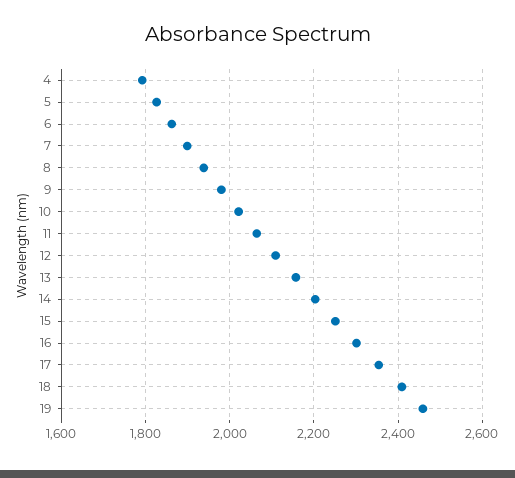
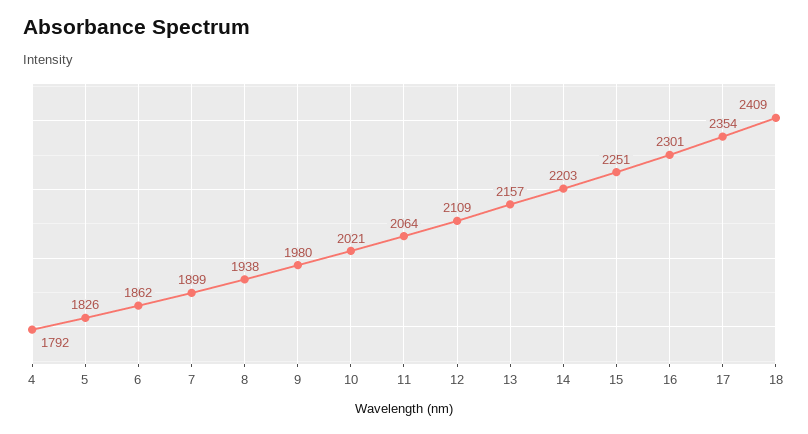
19: 2460 -> none

